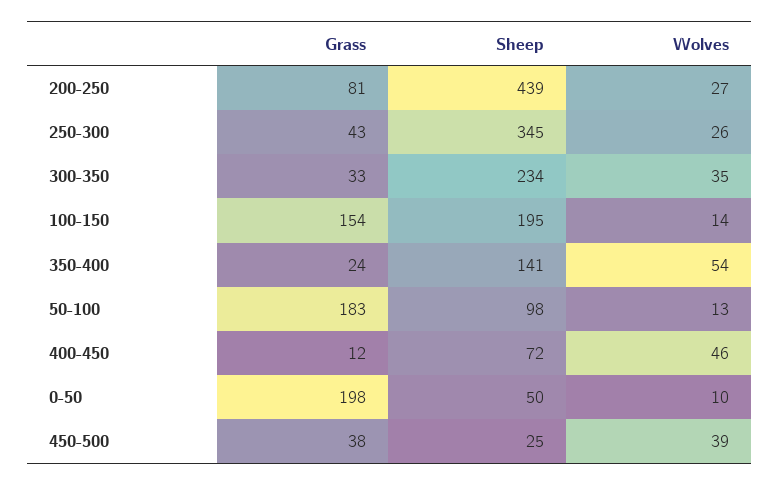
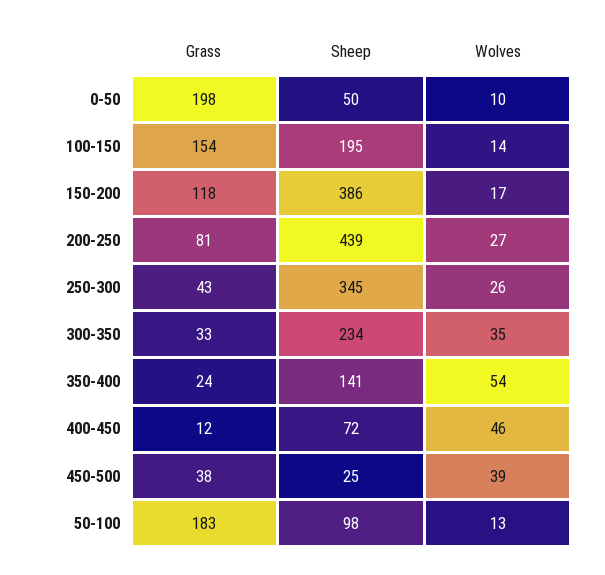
Grass, 150-200: none -> 118
Sheep, 150-200: none -> 386
Wolves, 150-200: none -> 17

